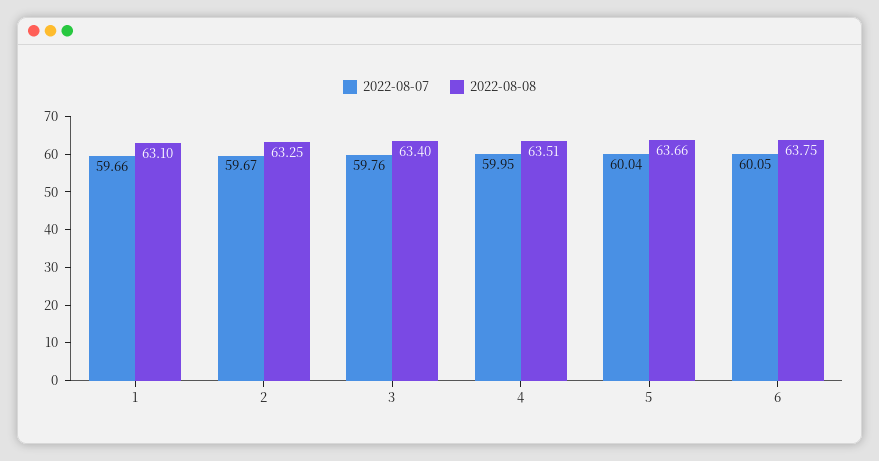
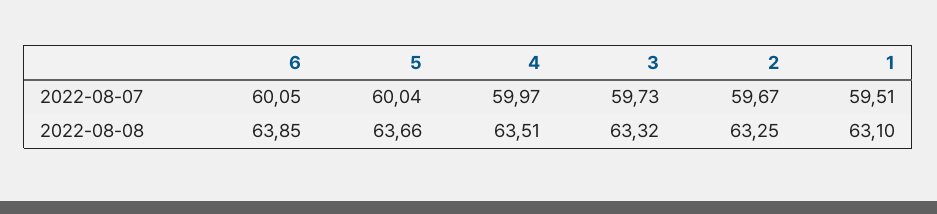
2022-08-07, 1: 59.66 -> 59.51
2022-08-07, 3: 59.76 -> 59.73
2022-08-08, 3: 63.4 -> 63.32
2022-08-07, 4: 59.95 -> 59.97
2022-08-08, 6: 63.75 -> 63.85

